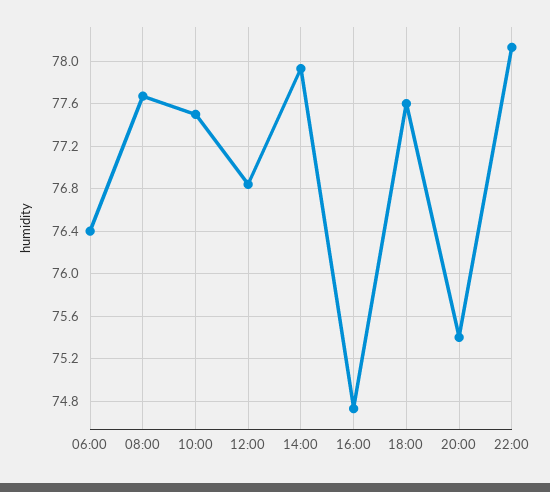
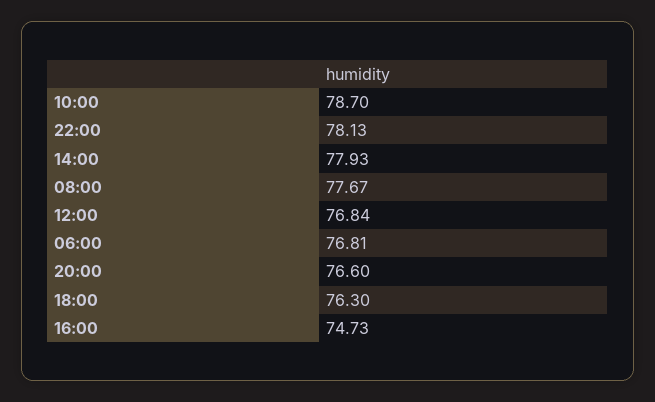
06:00: 76.4 -> 76.81
10:00: 77.5 -> 78.7
18:00: 77.6 -> 76.3
20:00: 75.4 -> 76.6

